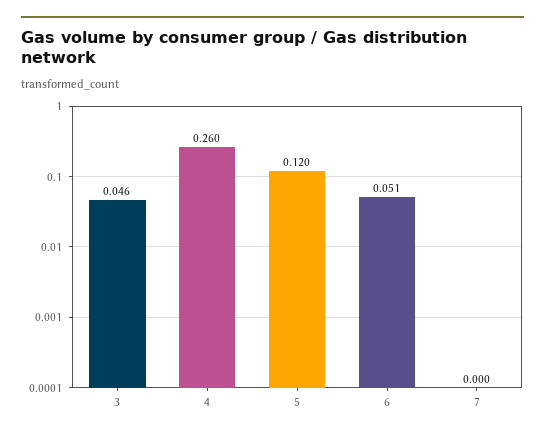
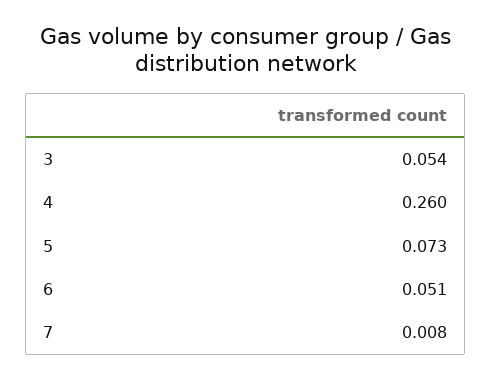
3: 0.046 -> 0.054
5: 0.12 -> 0.073
7: 0 -> 0.008

